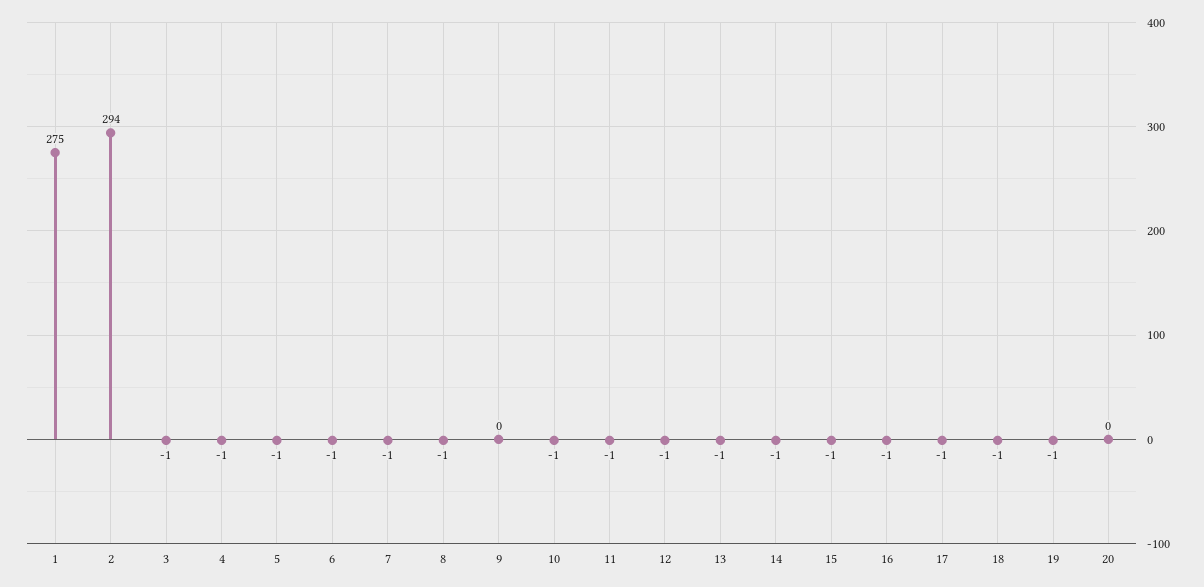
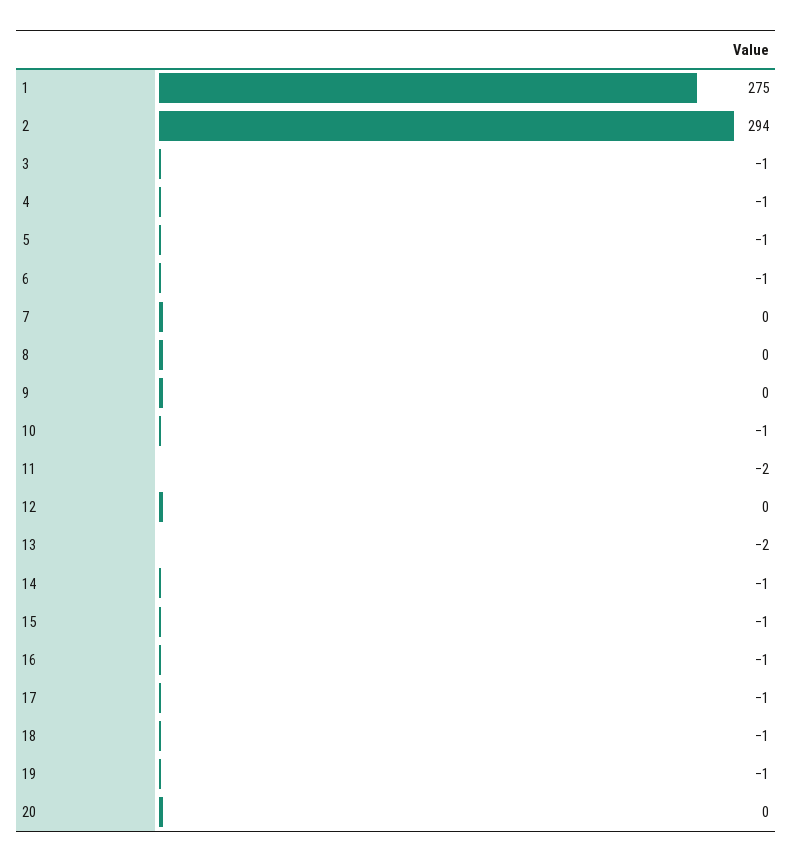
7: -1 -> 0
8: -1 -> 0
11: -1 -> -2
12: -1 -> 0
13: -1 -> -2

